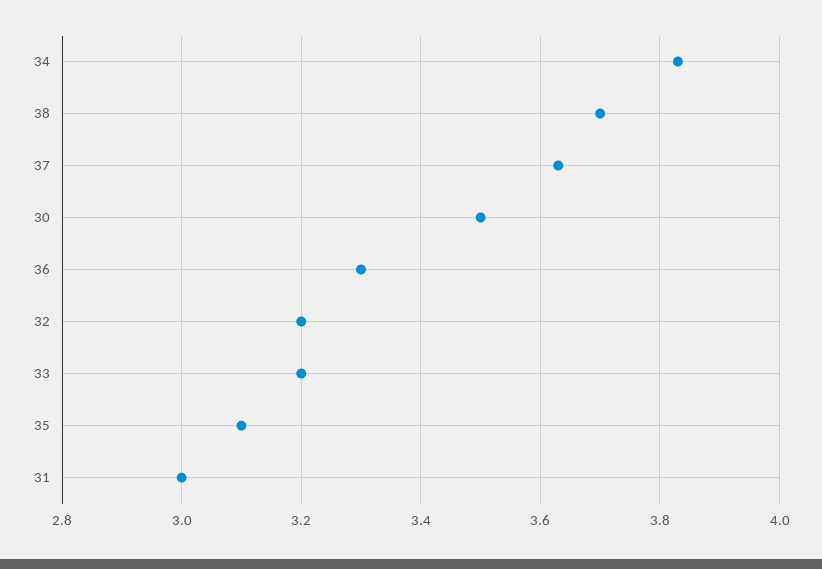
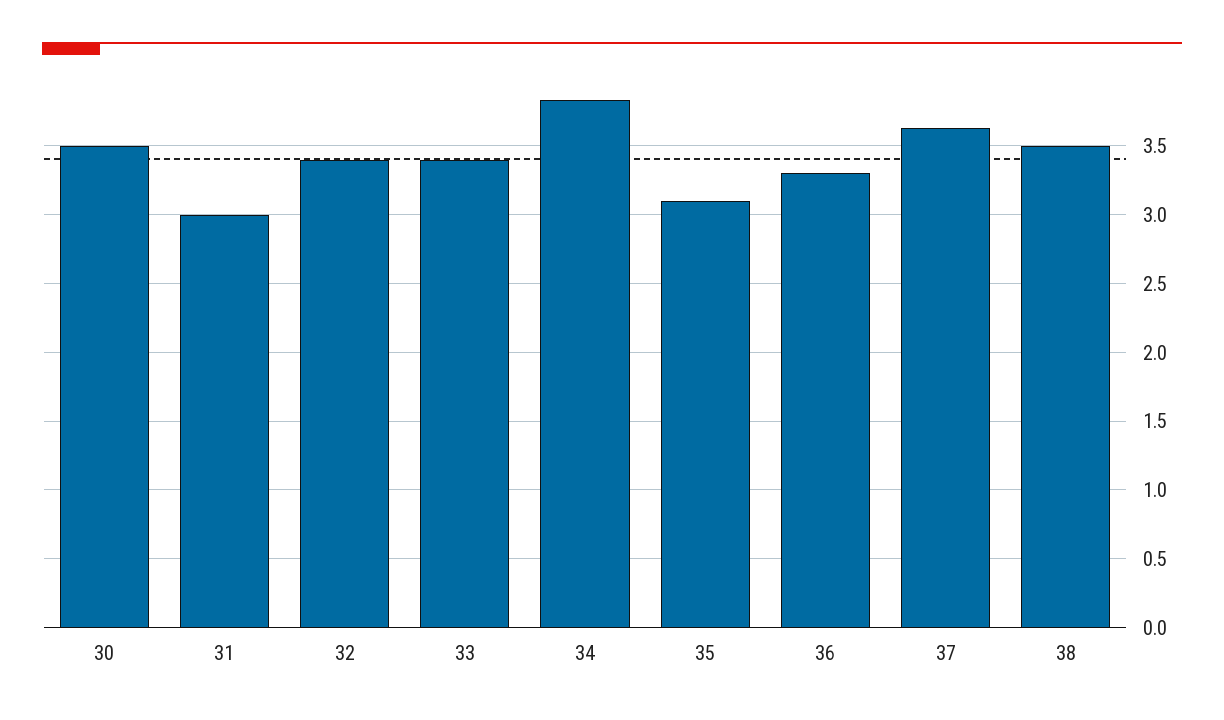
38: 3.7 -> 3.5
32: 3.2 -> 3.4
33: 3.2 -> 3.4

